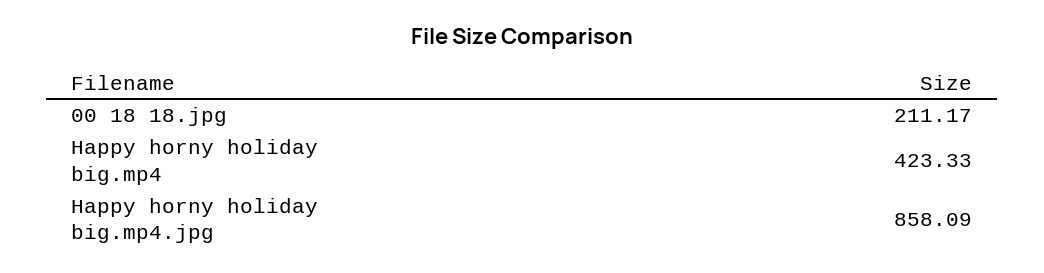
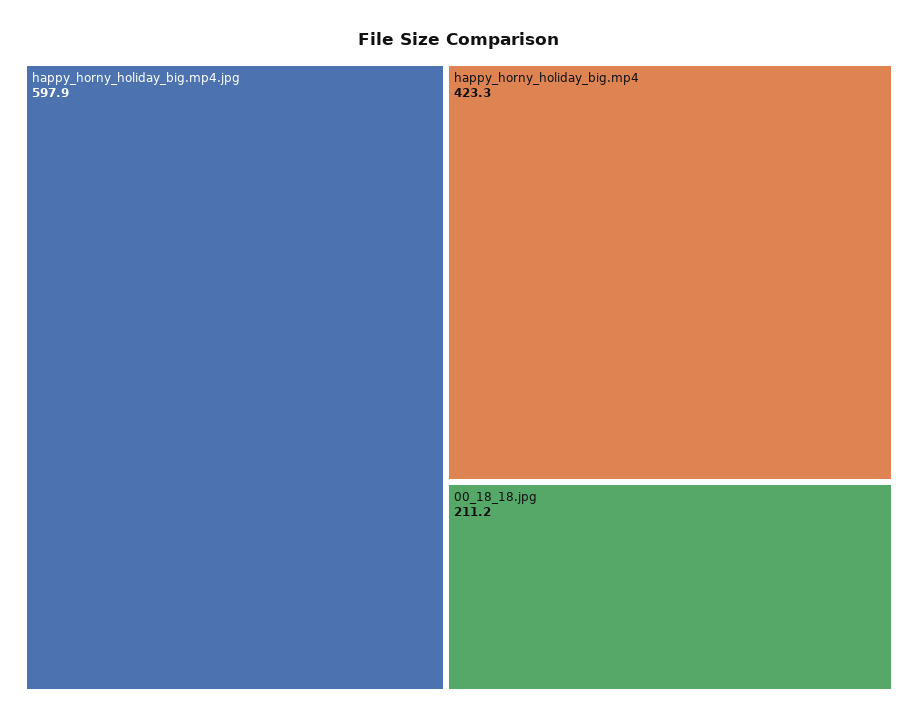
Happy horny holiday big.mp4.jpg: 858.09 -> 597.9

